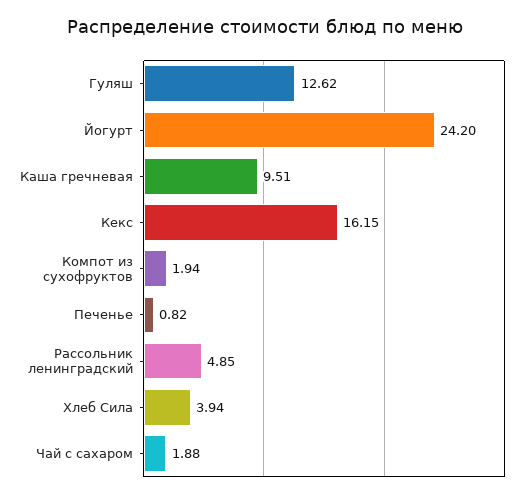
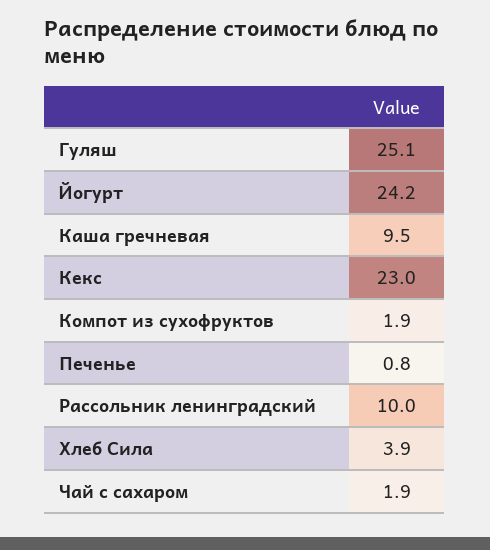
Гуляш: 12.62 -> 25.1
Кекс: 16.15 -> 23
Рассольник ленинградский: 4.85 -> 10

